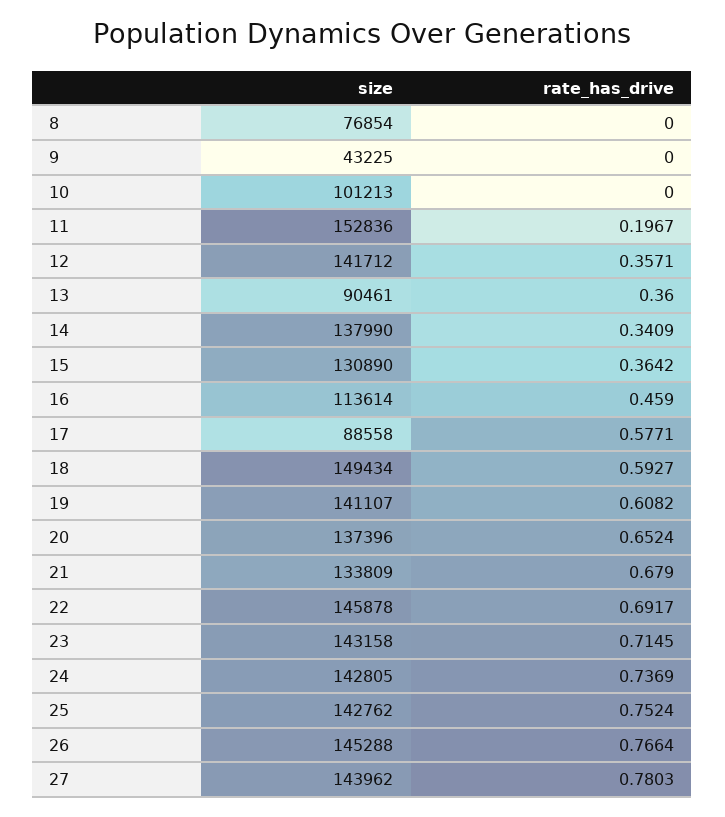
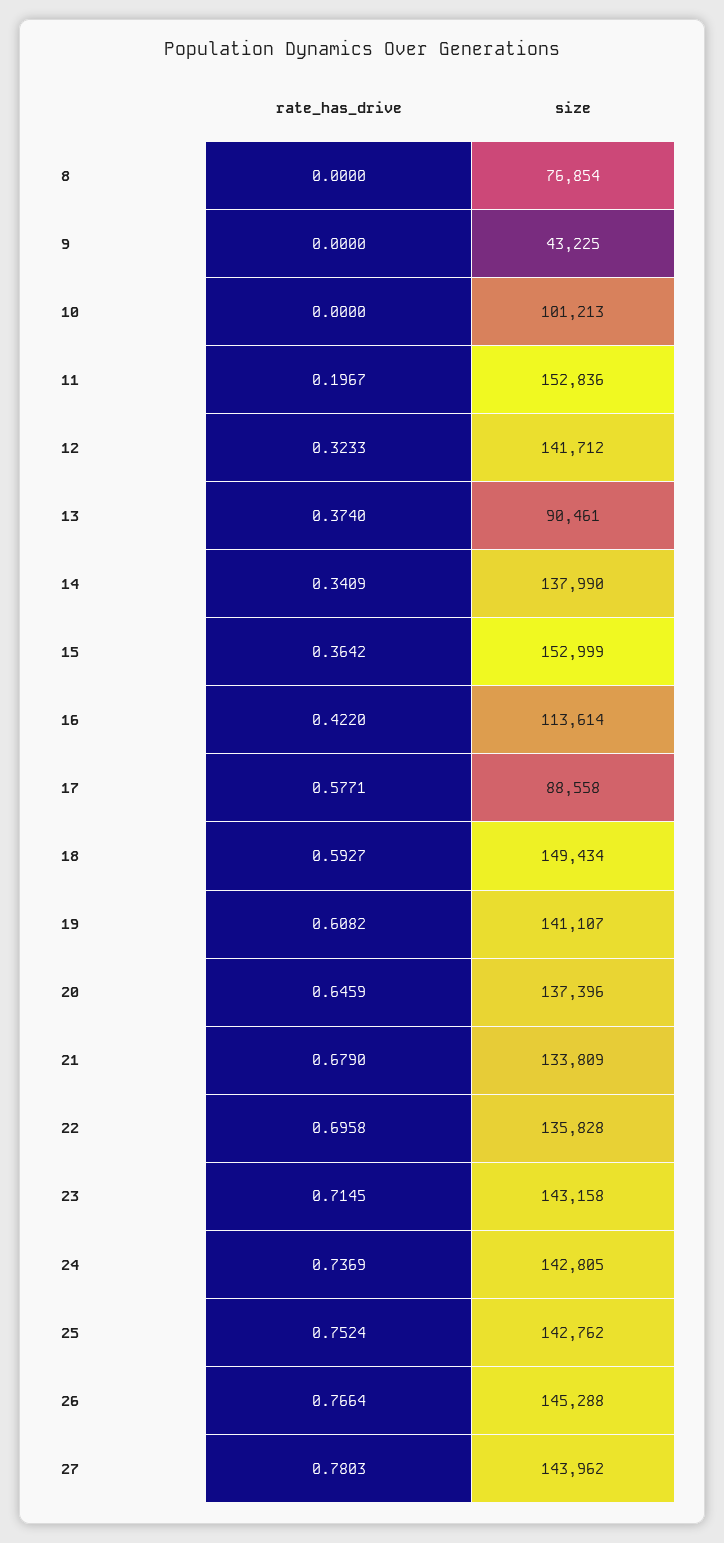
rate_has_drive, 12: 0.3571 -> 0.3233
rate_has_drive, 13: 0.36 -> 0.374
size, 15: 130890 -> 152999
rate_has_drive, 16: 0.459 -> 0.422
rate_has_drive, 20: 0.6524 -> 0.6459
size, 22: 145878 -> 135828
rate_has_drive, 22: 0.6917 -> 0.6958

